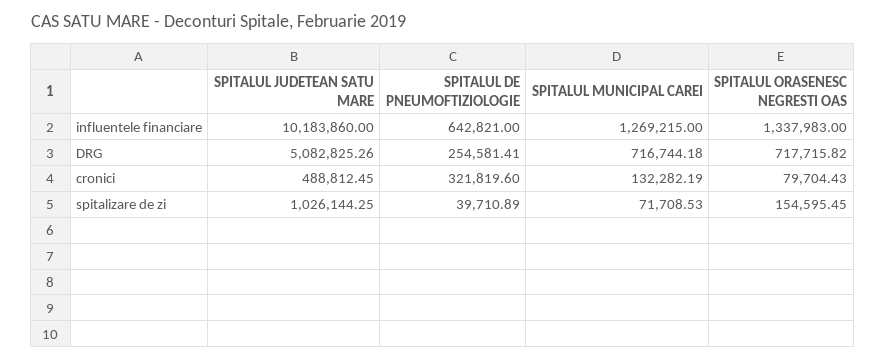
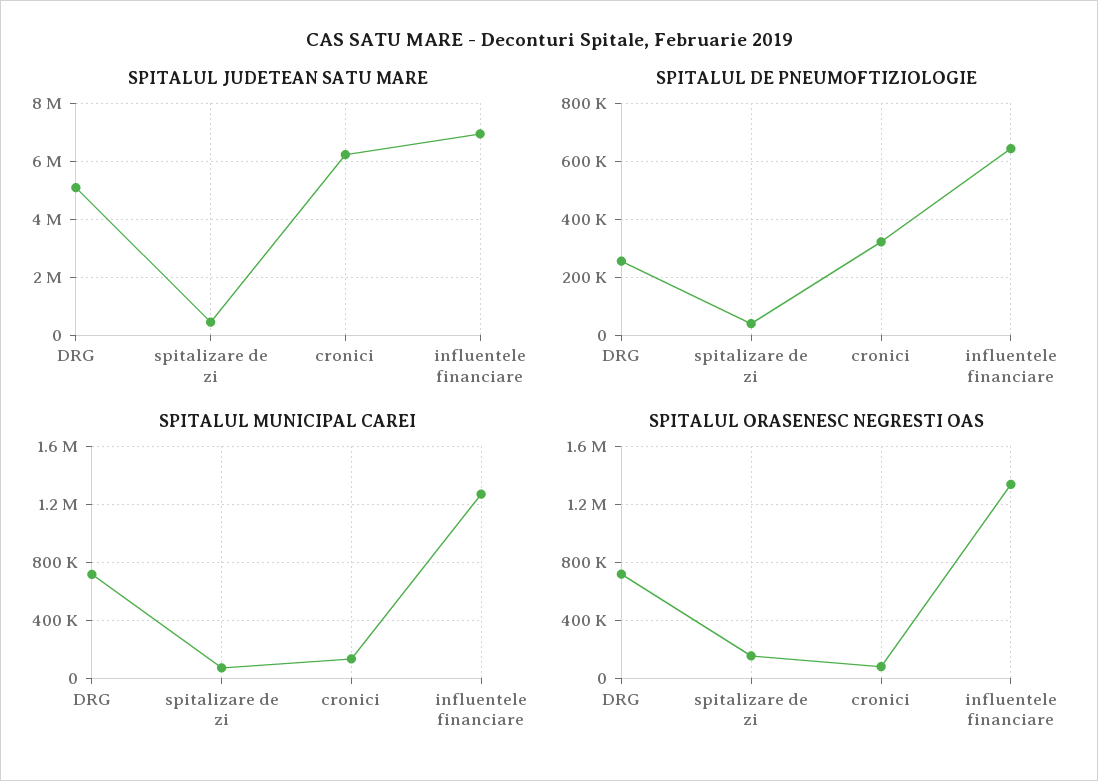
SPITALUL JUDETEAN SATU MARE, influentele financiare: 10183860 -> 7000000
SPITALUL JUDETEAN SATU MARE, cronici: 488812.45 -> 6250000
SPITALUL JUDETEAN SATU MARE, spitalizare de zi: 1026144.25 -> 500000

